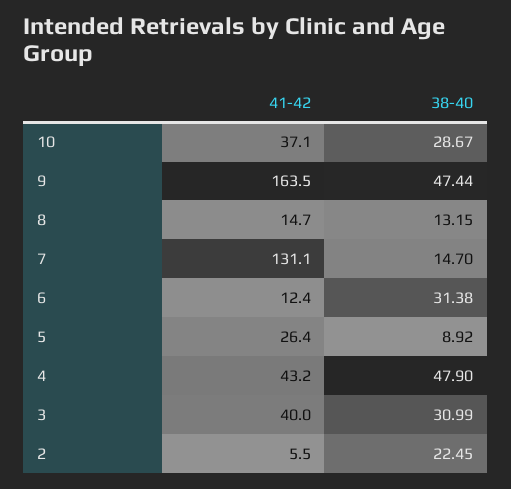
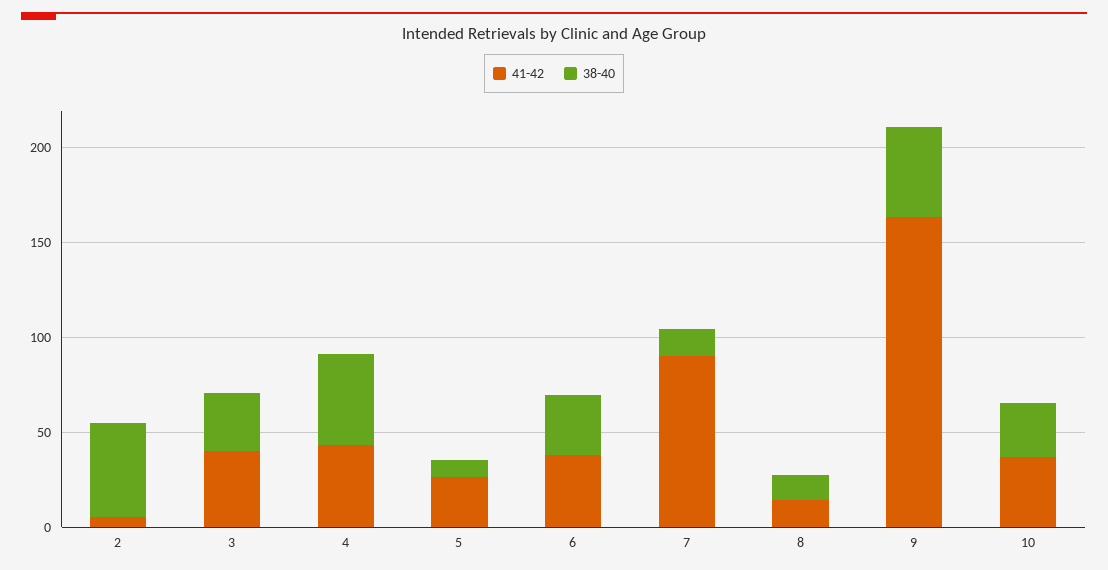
41-42, 7: 131.1 -> 90
41-42, 6: 12.4 -> 40
38-40, 2: 22.45 -> 50

